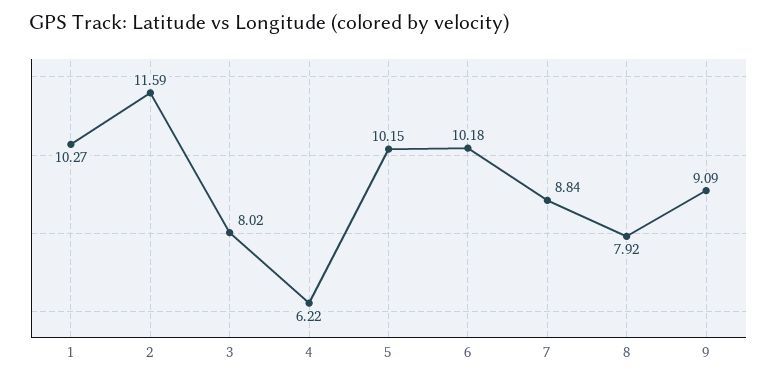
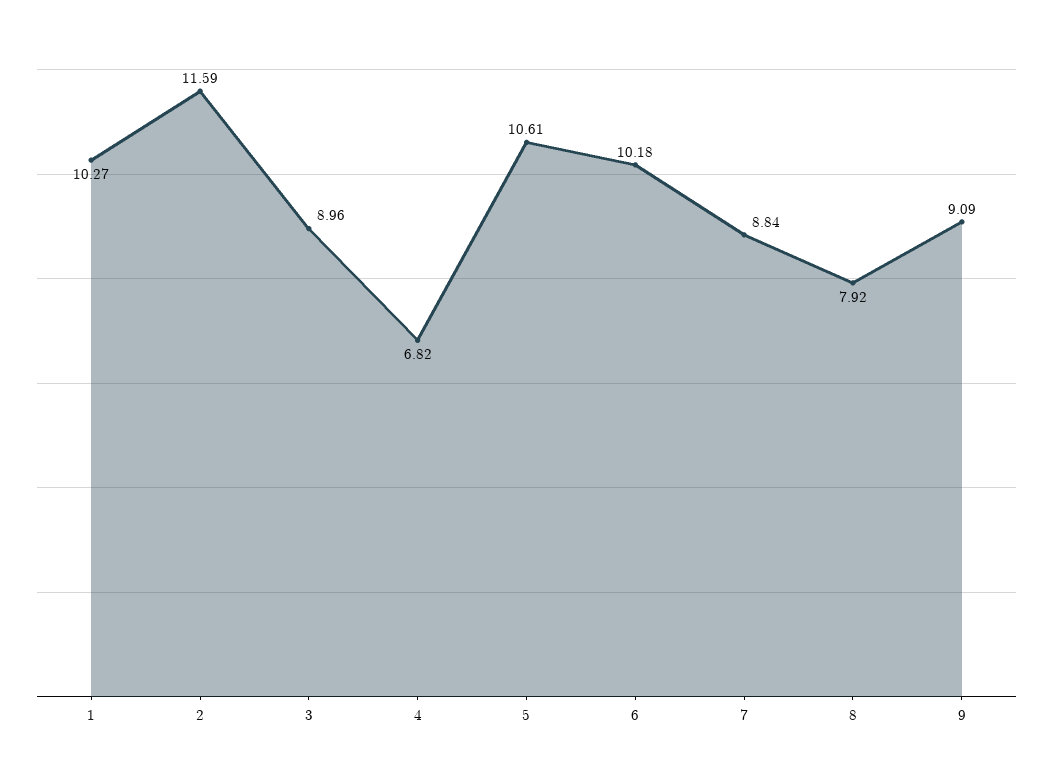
3: 8.02 -> 8.96
4: 6.22 -> 6.82
5: 10.15 -> 10.61

